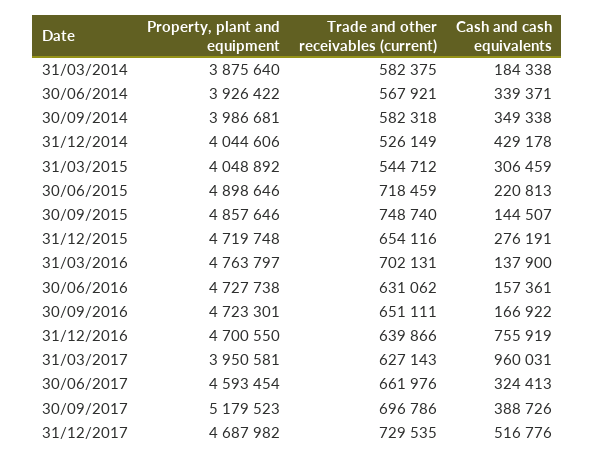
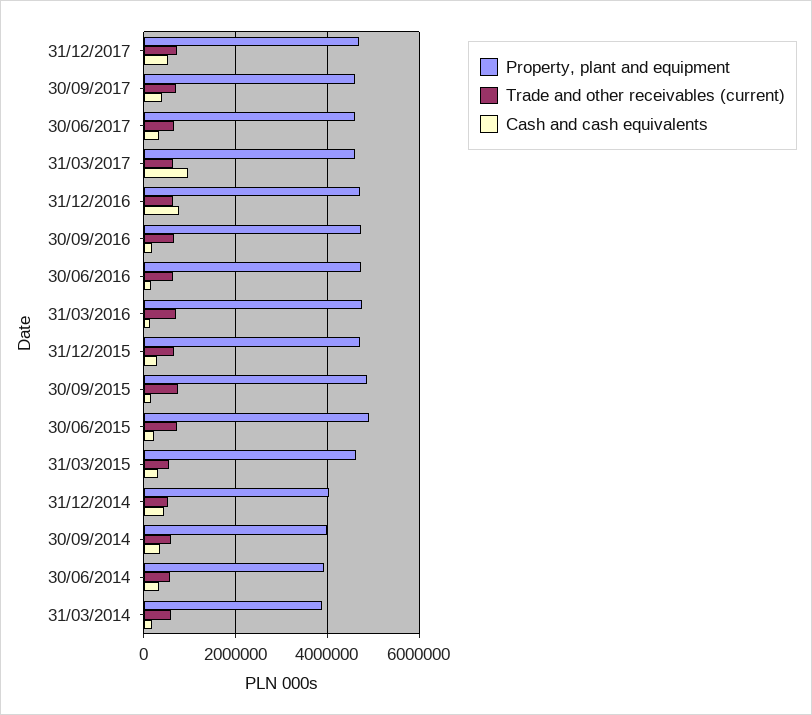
Property, plant and equipment, 31/03/2015: 4048892 -> 4600000
Property, plant and equipment, 31/03/2017: 3950581 -> 4600000
Property, plant and equipment, 30/09/2017: 5179523 -> 4600000

